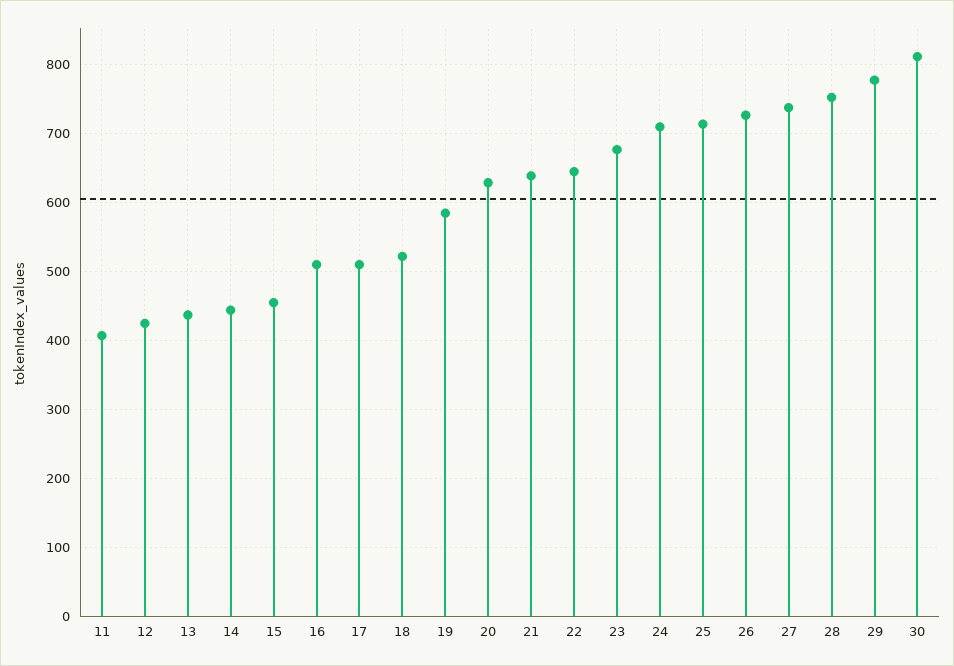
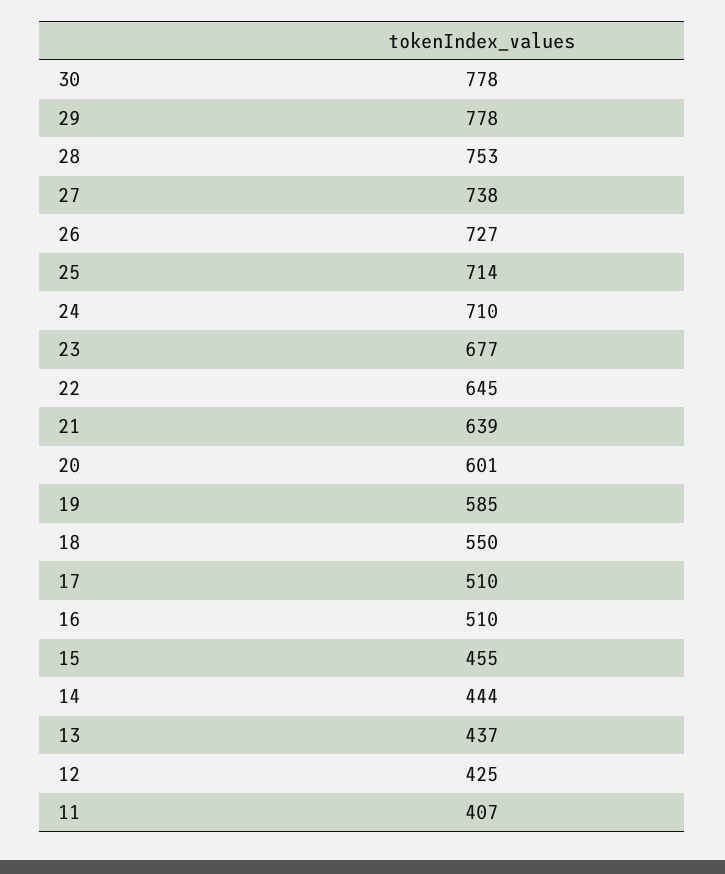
18: 520 -> 550
20: 630 -> 601
30: 810 -> 778

